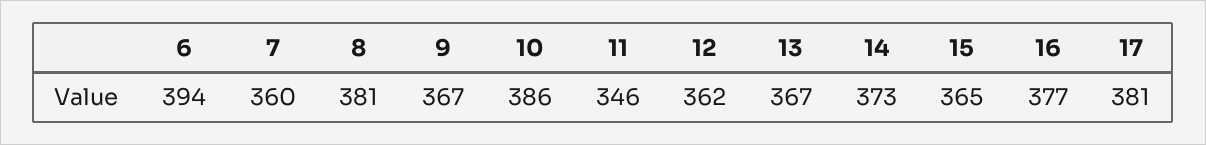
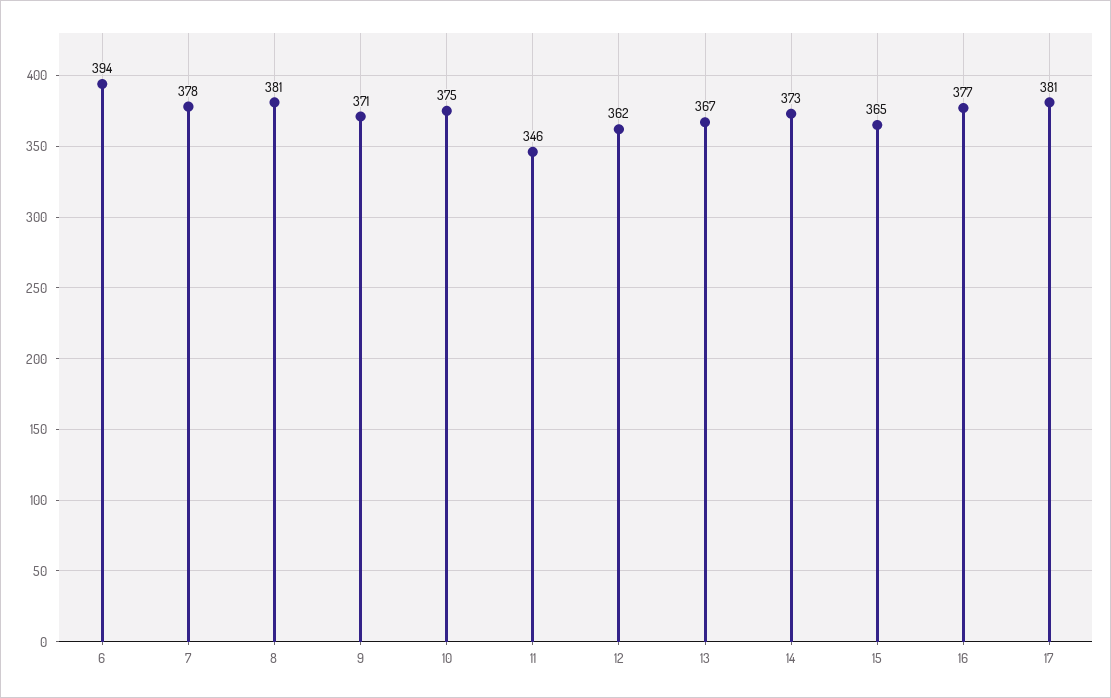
7: 360 -> 378
9: 367 -> 371
10: 386 -> 375

